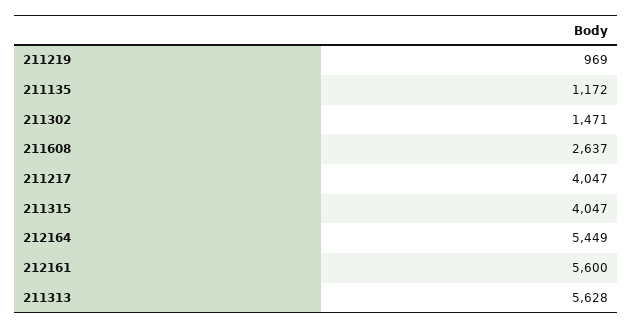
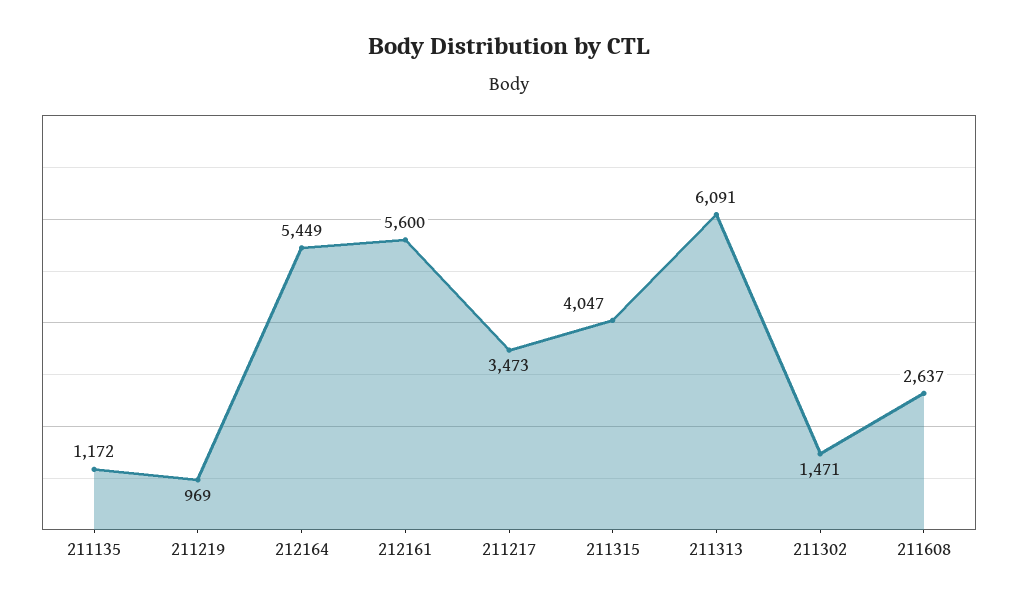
211217: 4047 -> 3473
211313: 5628 -> 6091

